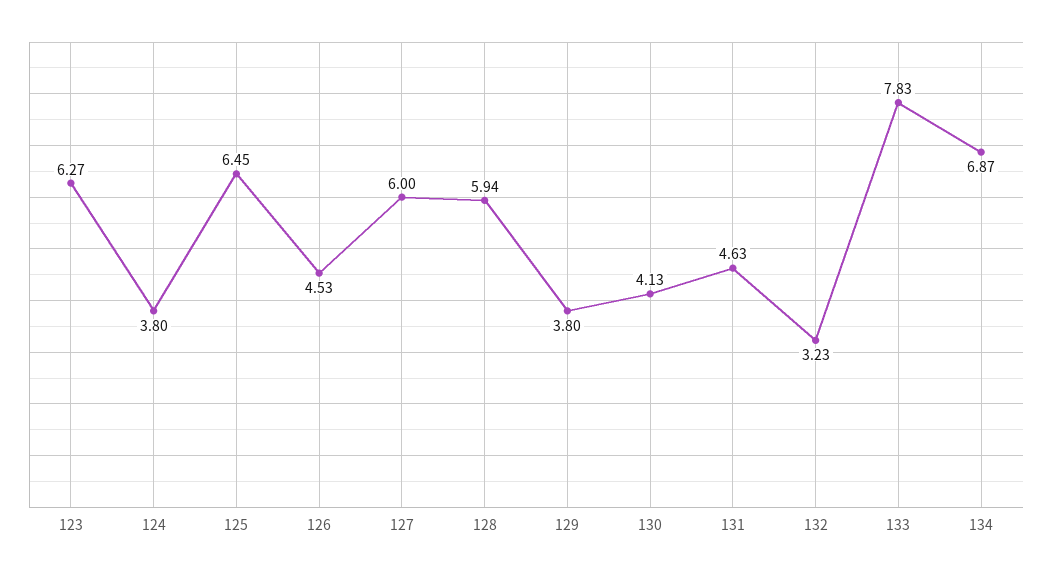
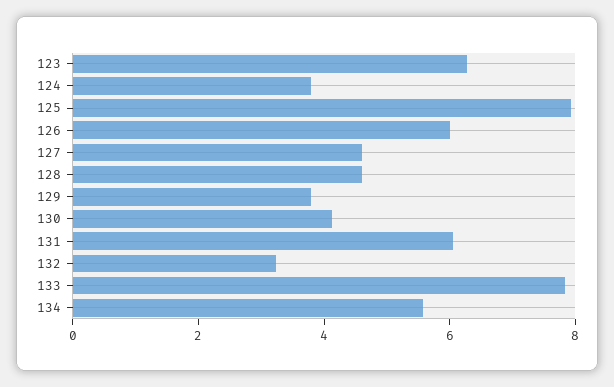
125: 6.45 -> 8
126: 4.53 -> 6
127: 6 -> 4.5
128: 5.94 -> 4.5
131: 4.63 -> 6
134: 6.87 -> 5.5

